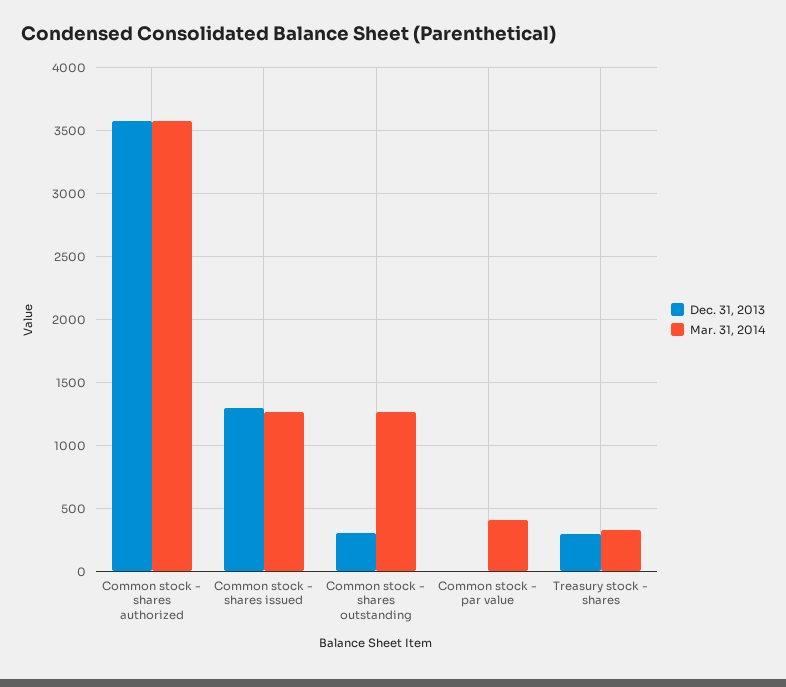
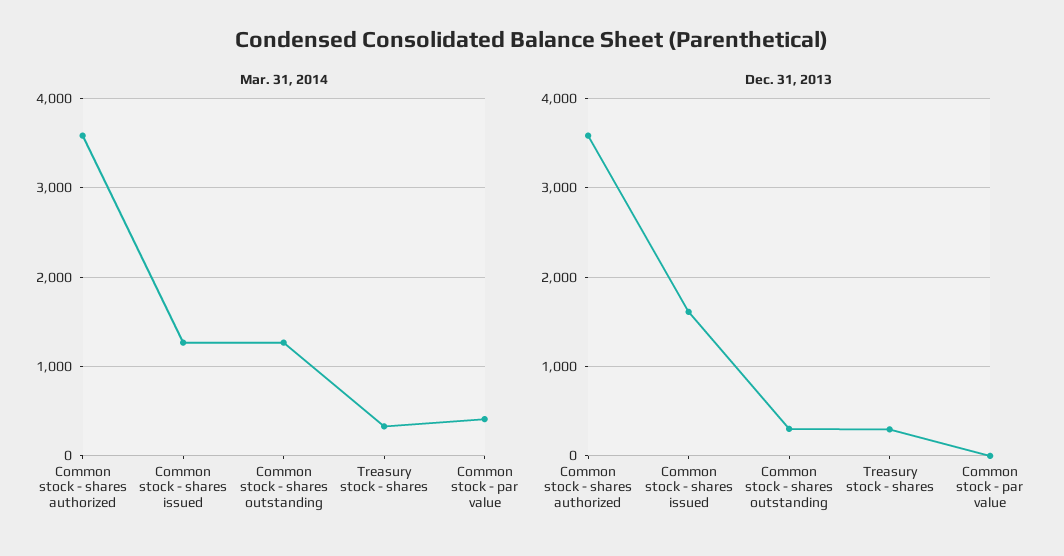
Dec. 31, 2013, Common stock - shares issued: 1300 -> 1600

